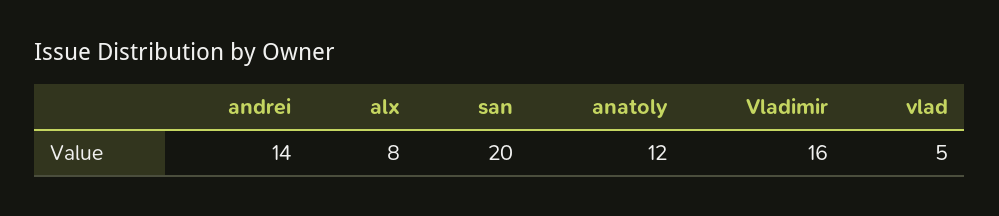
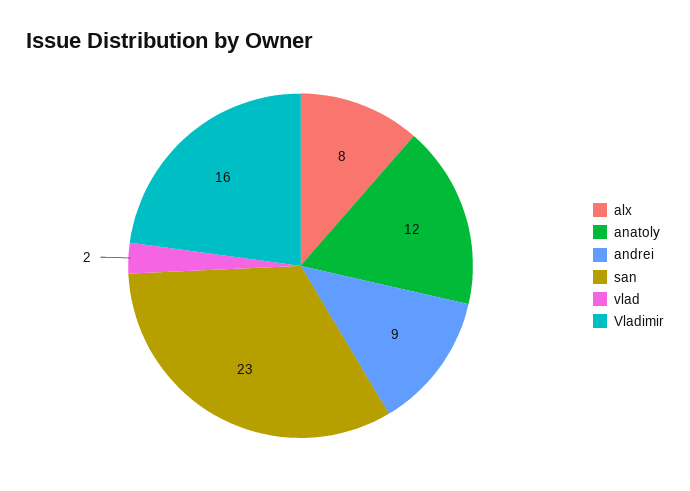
andrei: 14 -> 9
san: 20 -> 23
vlad: 5 -> 2

